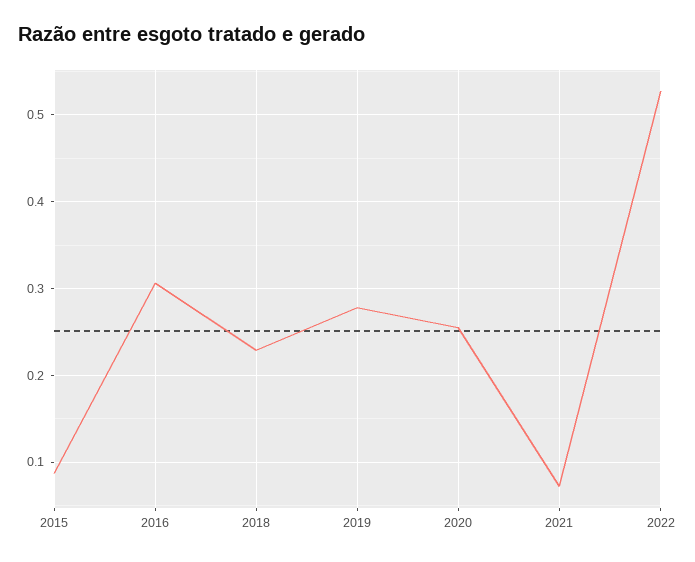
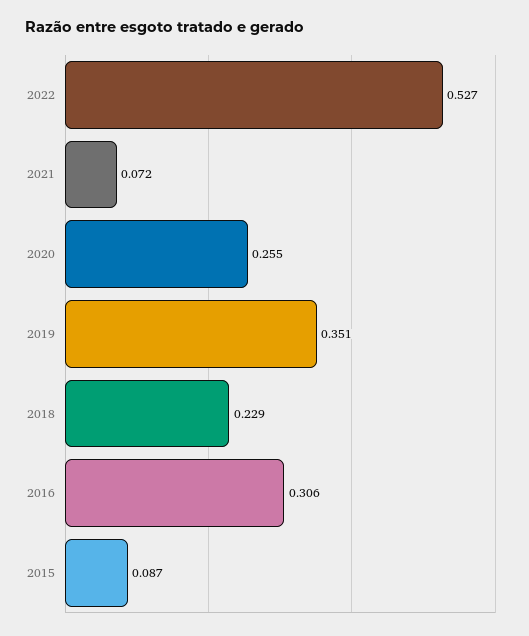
2019: 0.28 -> 0.351

